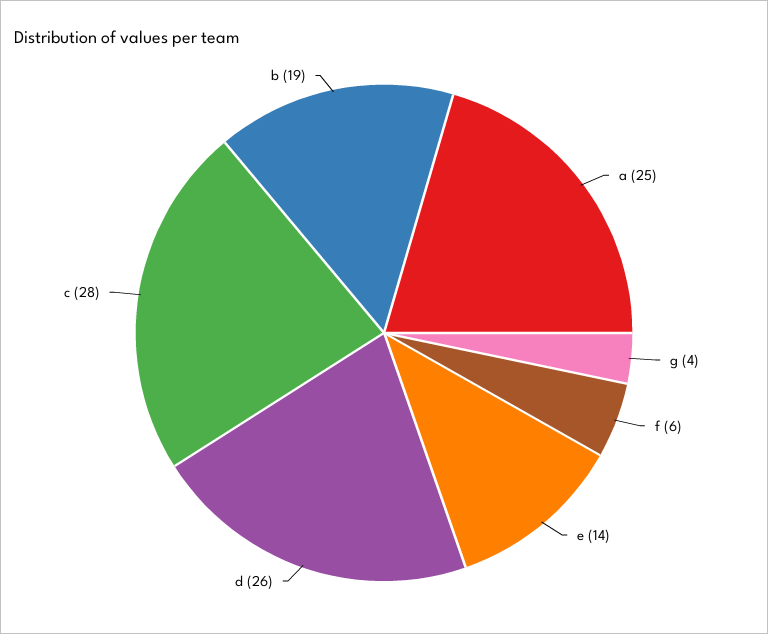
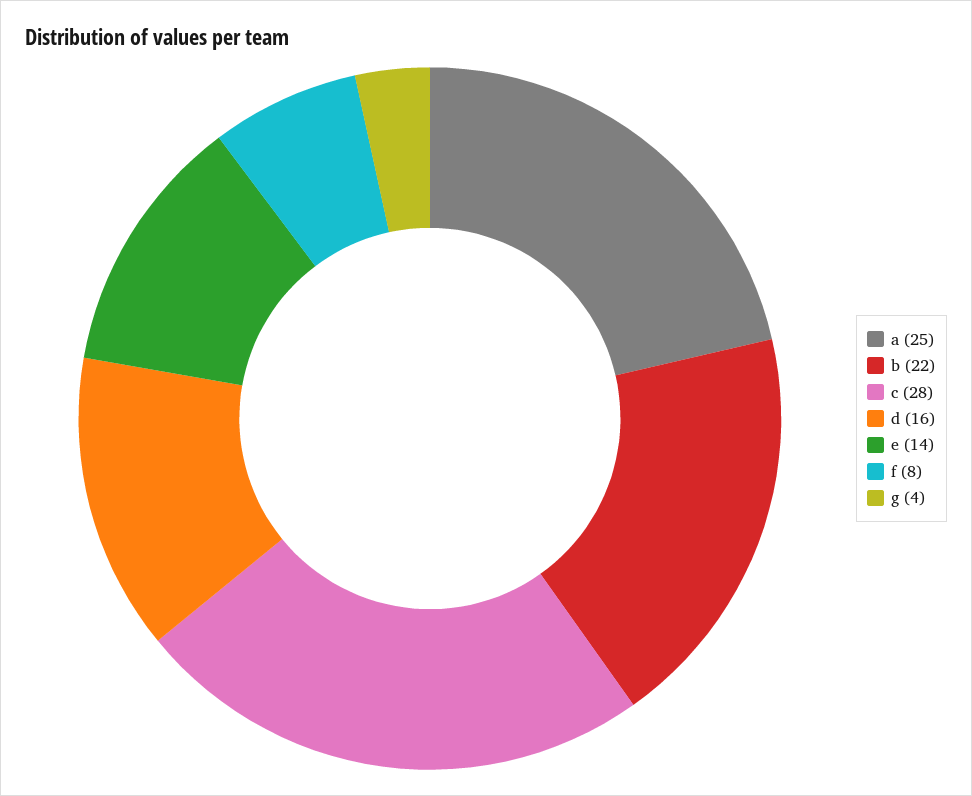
f: 6 -> 8
d: 26 -> 16
b: 19 -> 22

